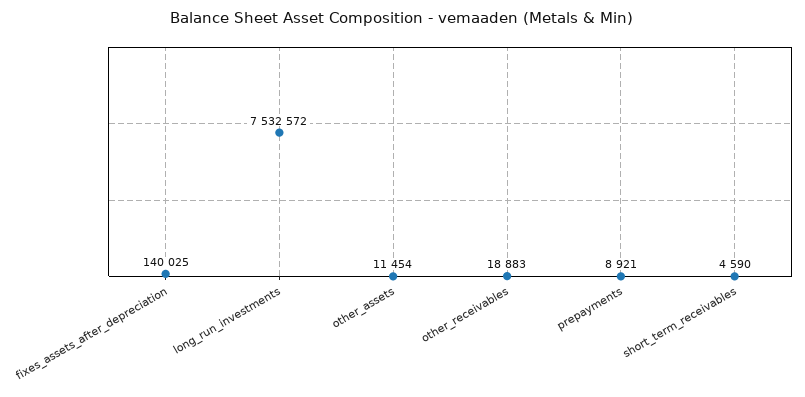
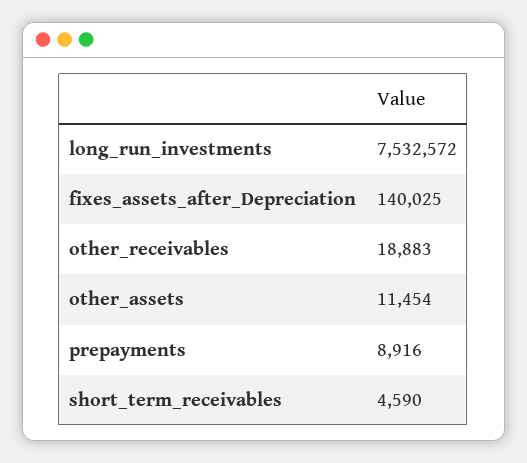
prepayments: 8921 -> 8916

